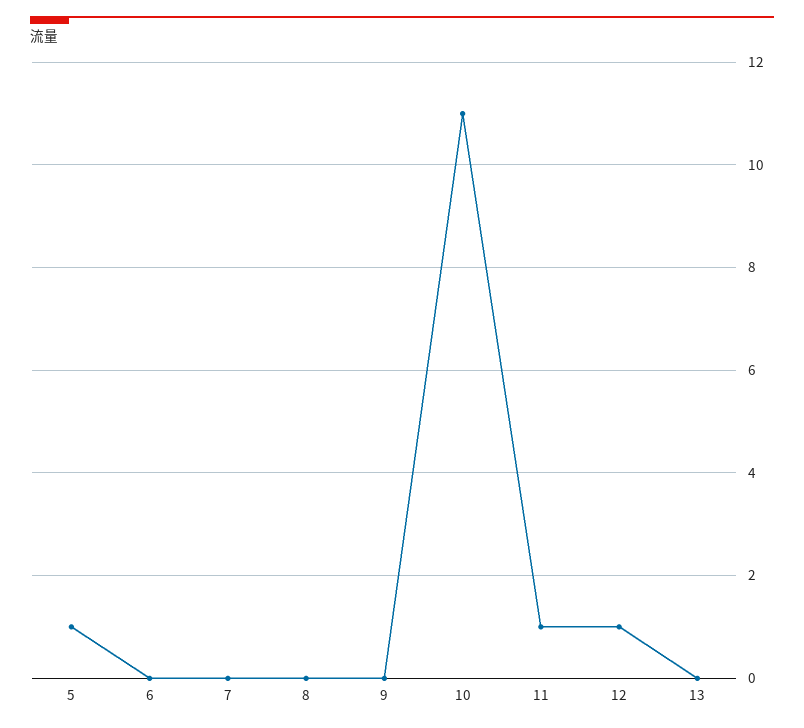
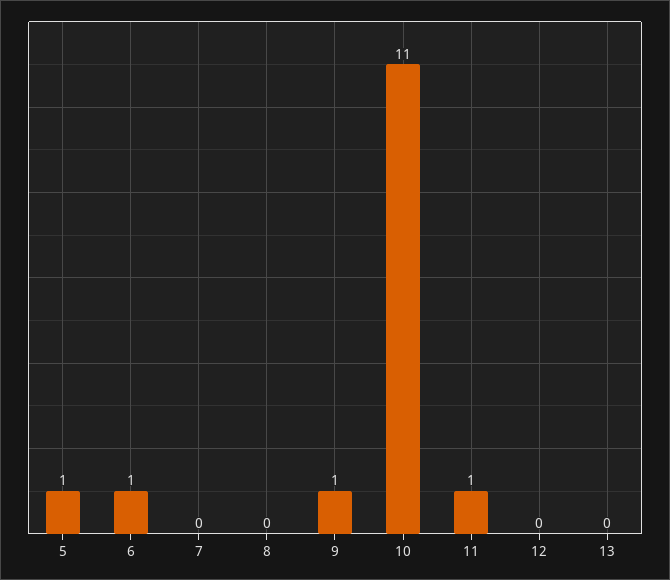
6: 0 -> 1
9: 0 -> 1
12: 1 -> 0

